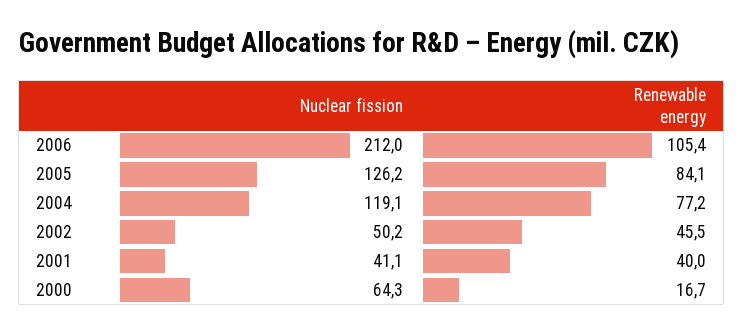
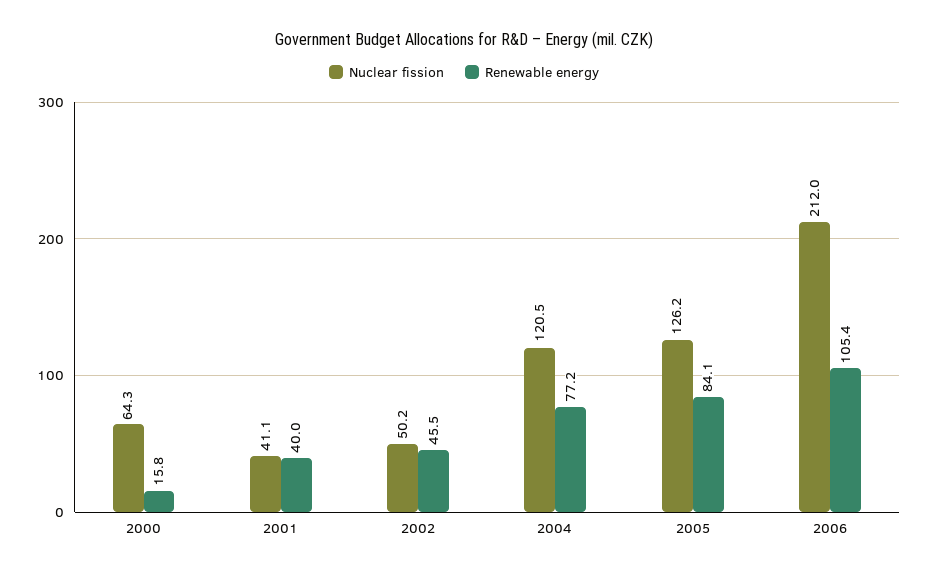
Nuclear fission, 2004: 119.1 -> 120.5
Renewable energy, 2000: 16.7 -> 15.8

